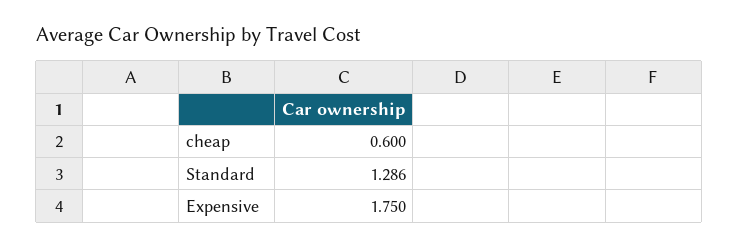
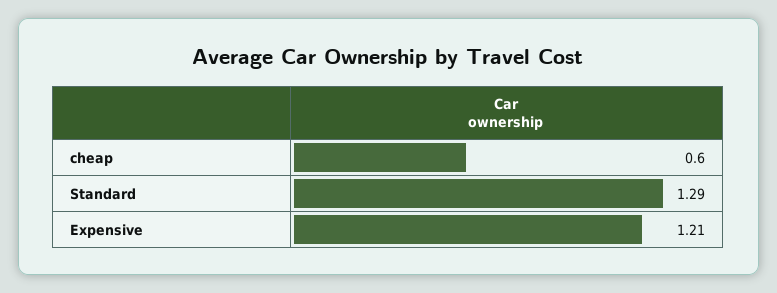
Expensive: 1.75 -> 1.21

